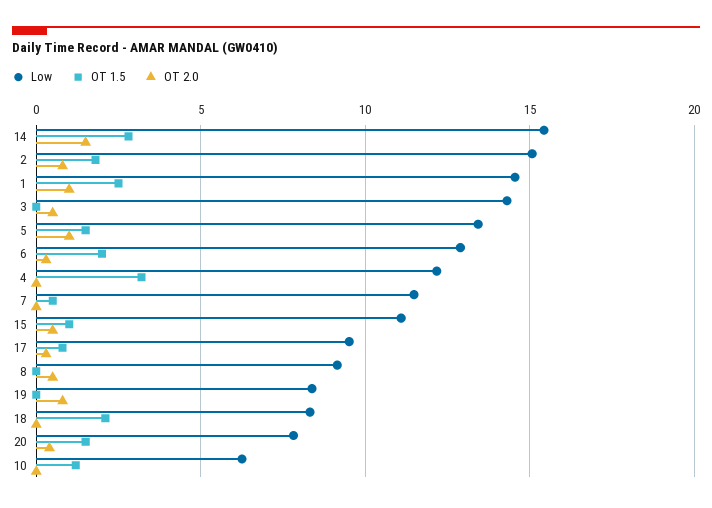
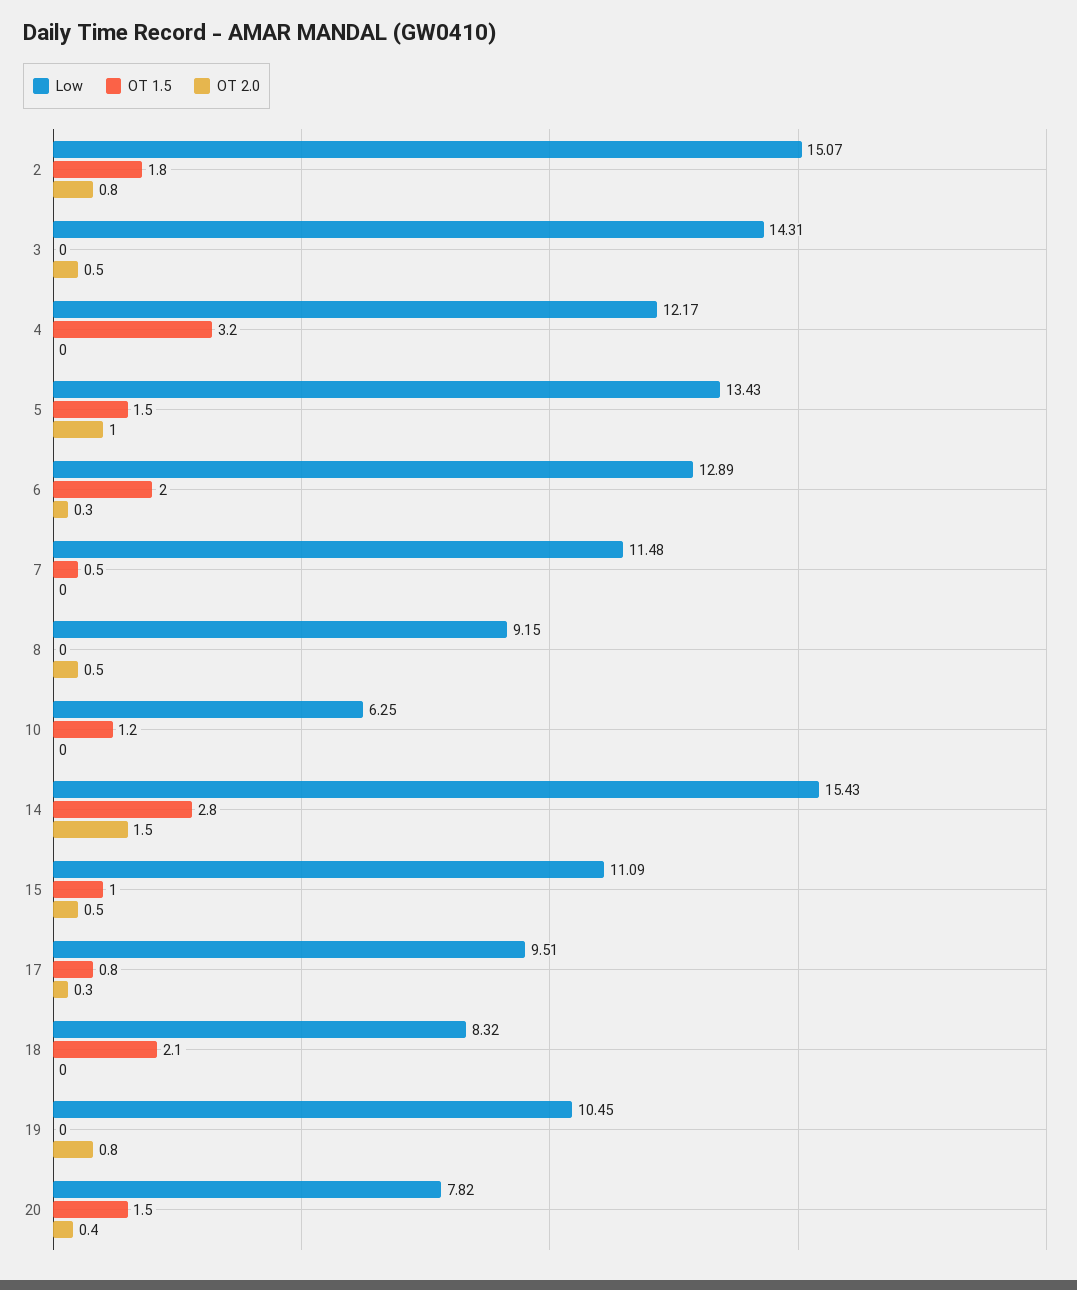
Low, 1: 14.5 -> none
OT 1.5, 1: 2.5 -> none
OT 2.0, 1: 1 -> none
Low, 19: 8.5 -> 10.45

